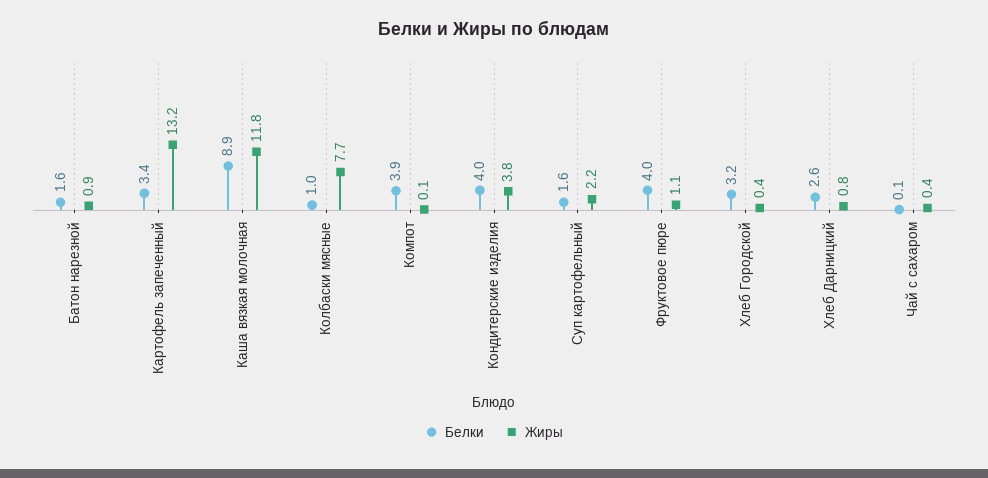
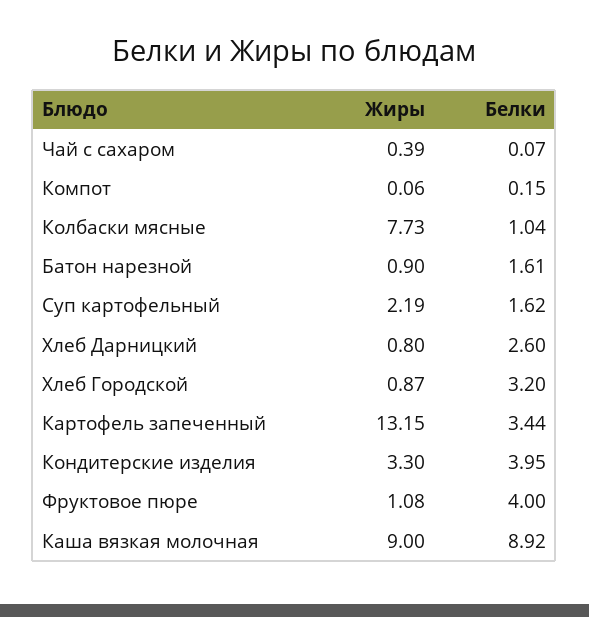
Жиры, Каша вязкая молочная: 11.8 -> 9
Белки, Компот: 3.9 -> 0.15
Жиры, Кондитерские изделия: 3.8 -> 3.3
Жиры, Хлеб Городской: 0.4 -> 0.87

